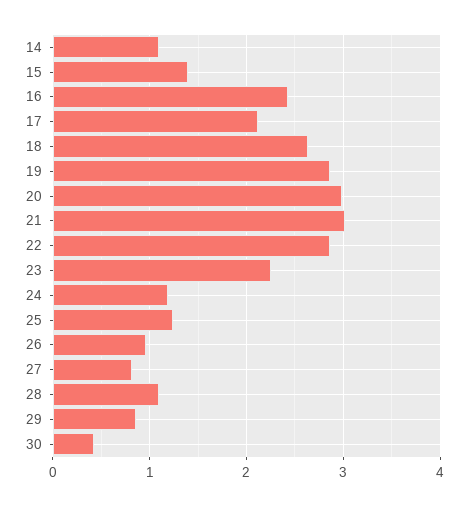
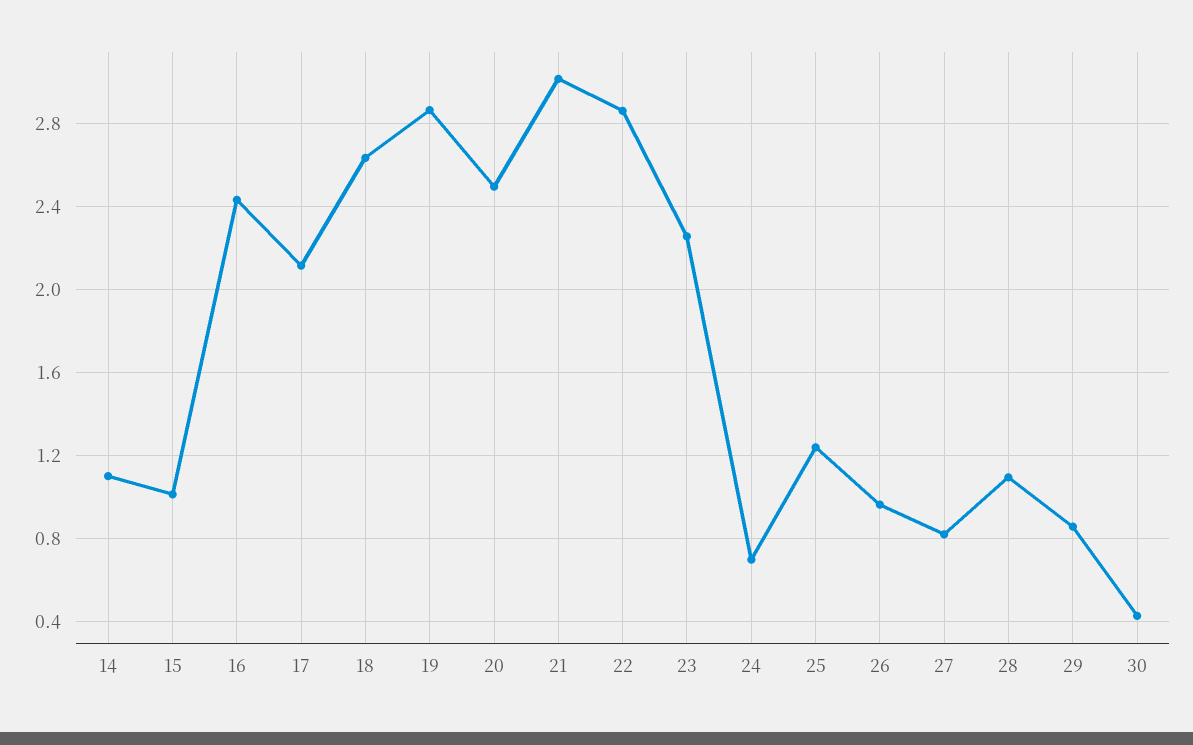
15: 1.4 -> 1
20: 3 -> 2.5
24: 1.2 -> 0.7

